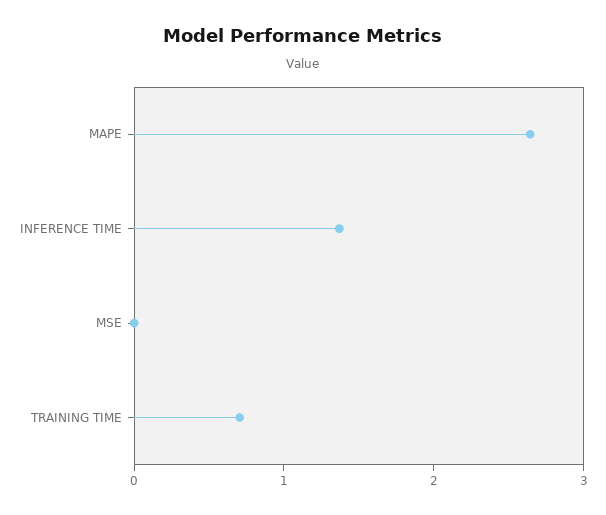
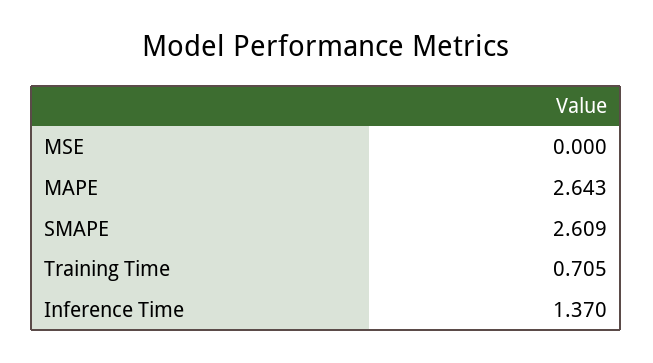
SMAPE: none -> 2.609

